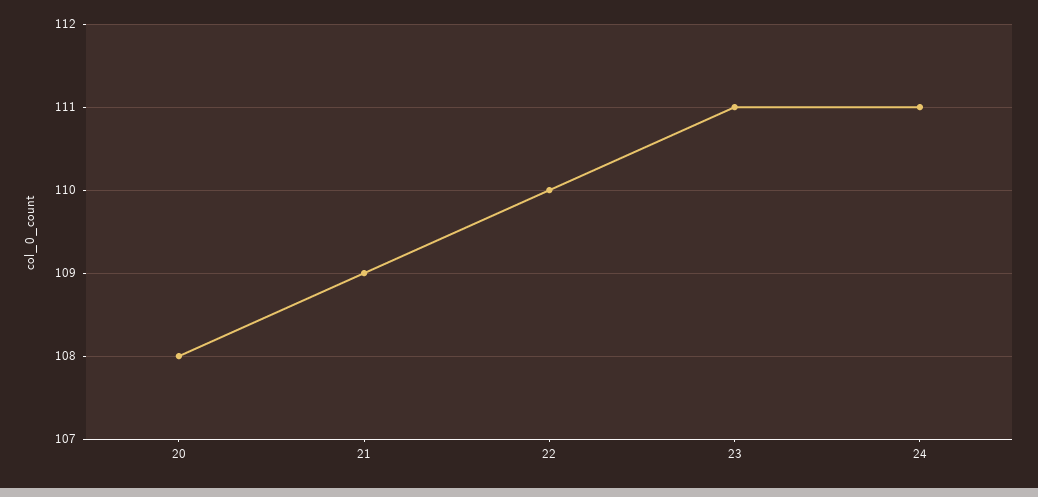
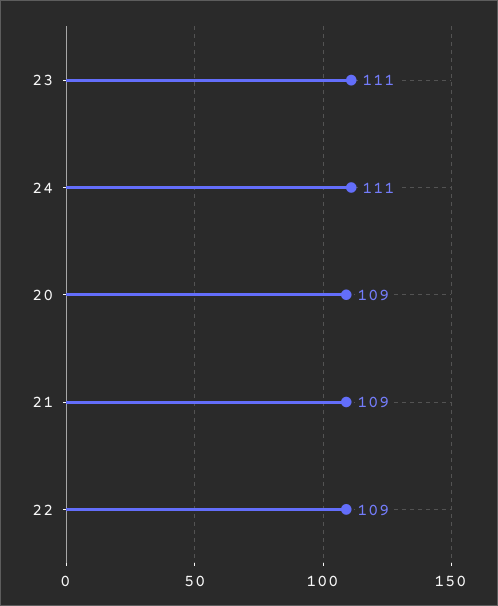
20: 108 -> 109
22: 110 -> 109

